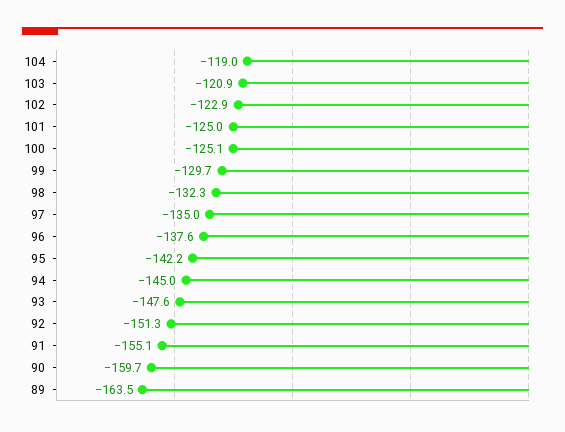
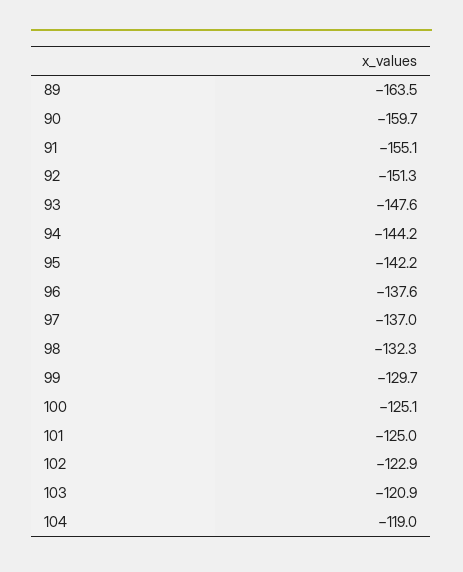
97: -135 -> -137
94: -145 -> -144.2

